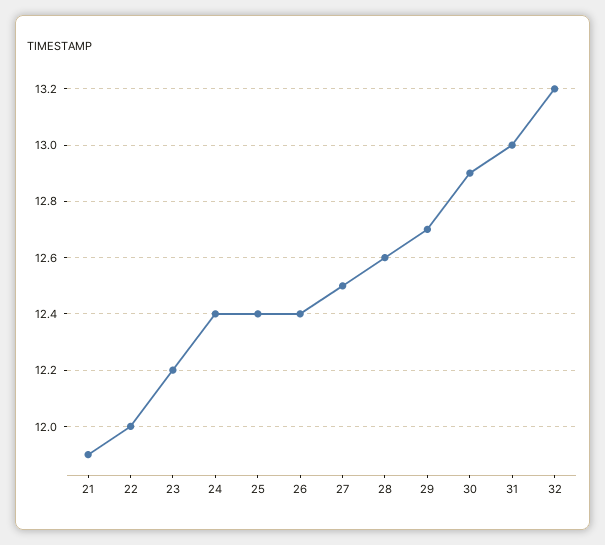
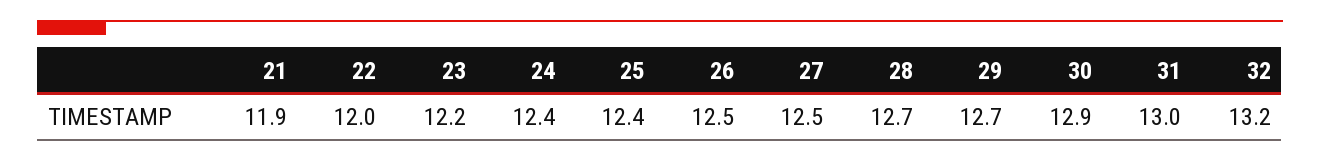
26: 12.4 -> 12.5
28: 12.6 -> 12.7

